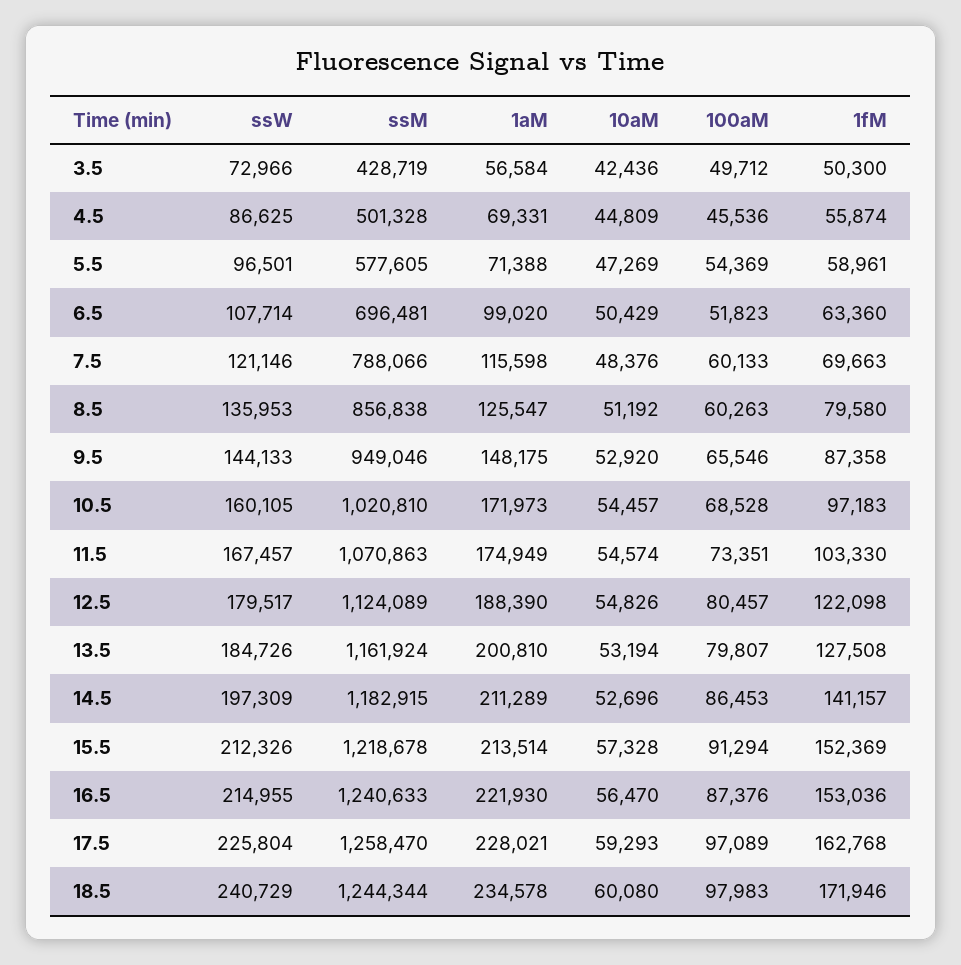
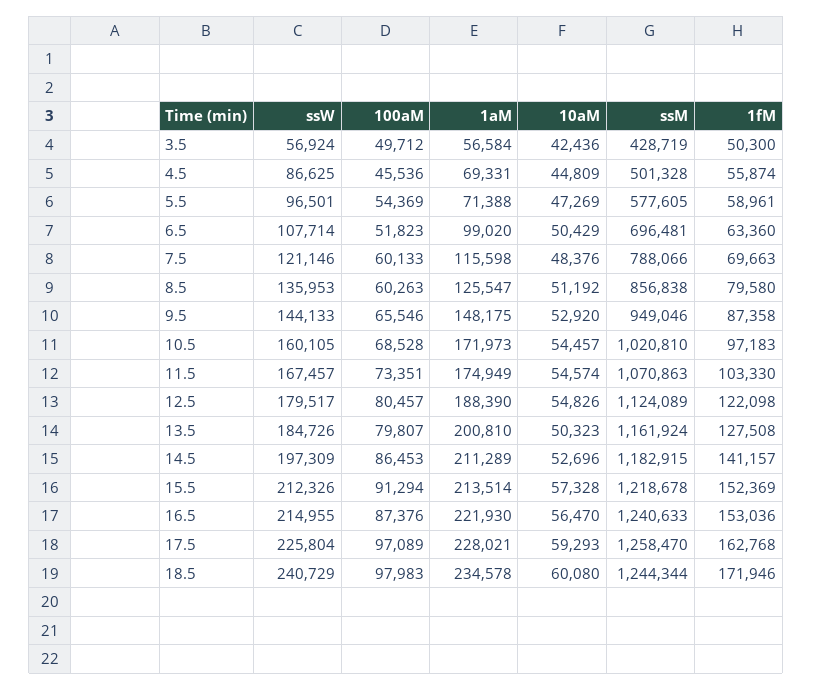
ssW, 3.5: 72966 -> 56924
10aM, 13.5: 53194 -> 50323

